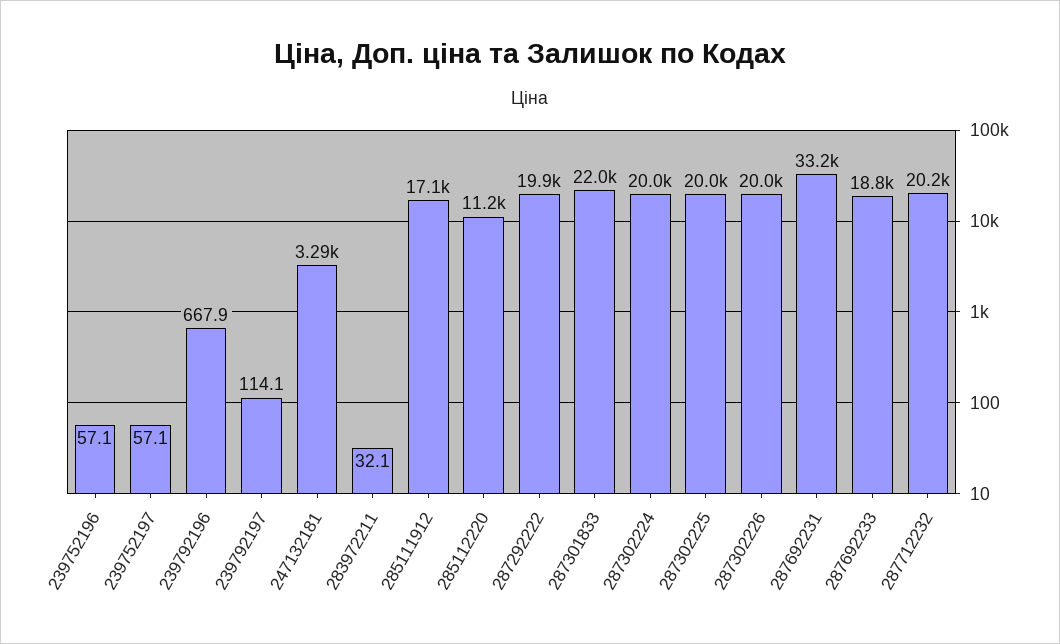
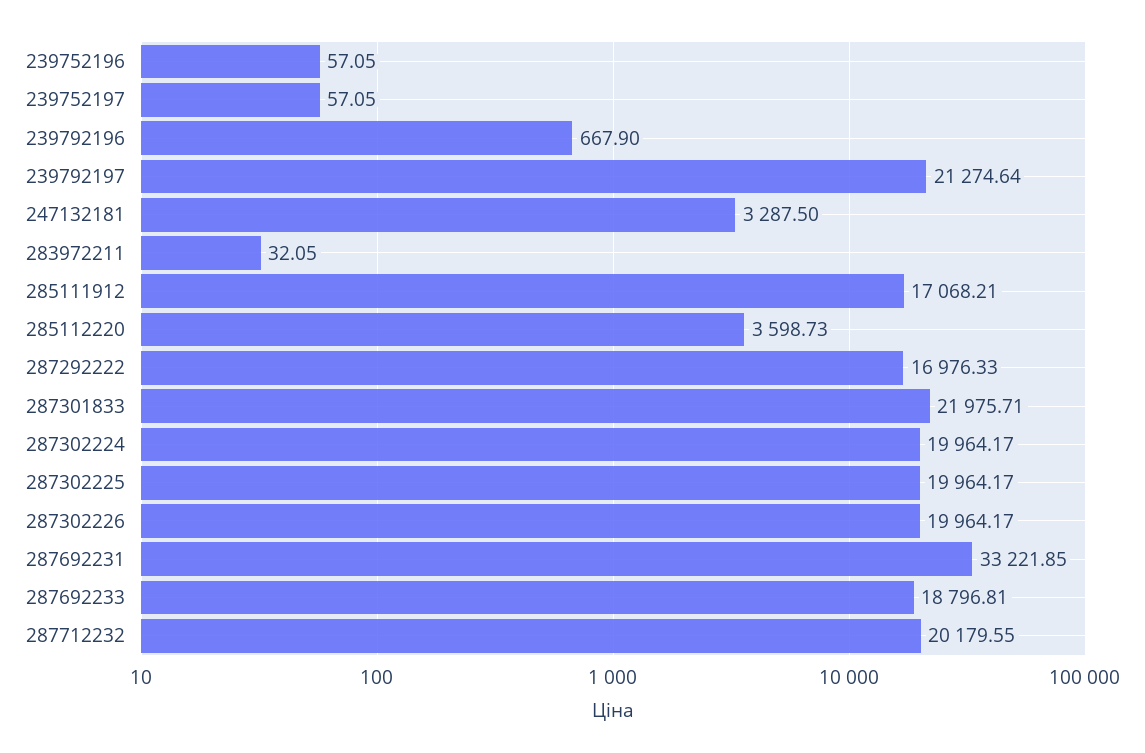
239792197: 114.1 -> 21274.64
285112220: 11200 -> 3598.73
287292222: 19900 -> 16976.33

